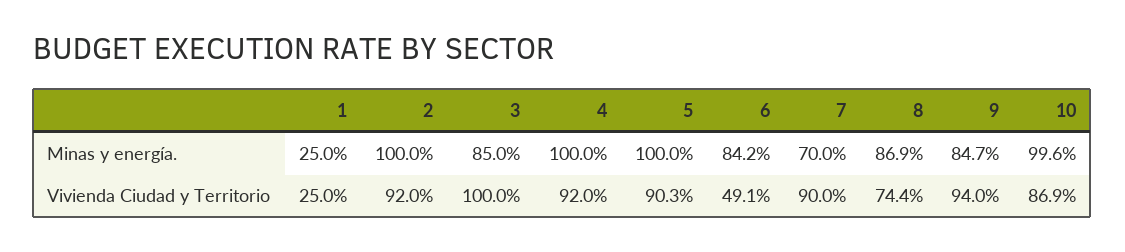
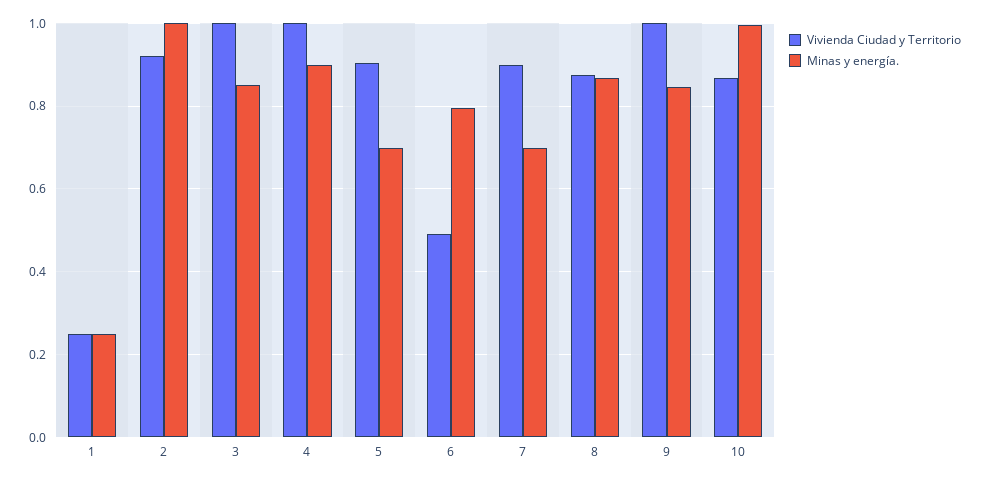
Minas y energía., 4: 1 -> 0.9
Minas y energía., 5: 1 -> 0.7
Minas y energía., 6: 0.842 -> 0.8
Vivienda Ciudad y Territorio, 4: 0.92 -> 1
Vivienda Ciudad y Territorio, 8: 0.744 -> 0.88
Vivienda Ciudad y Territorio, 9: 0.94 -> 1

